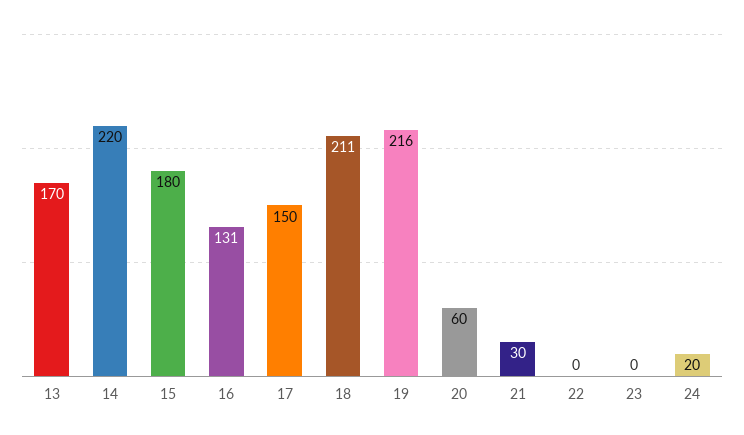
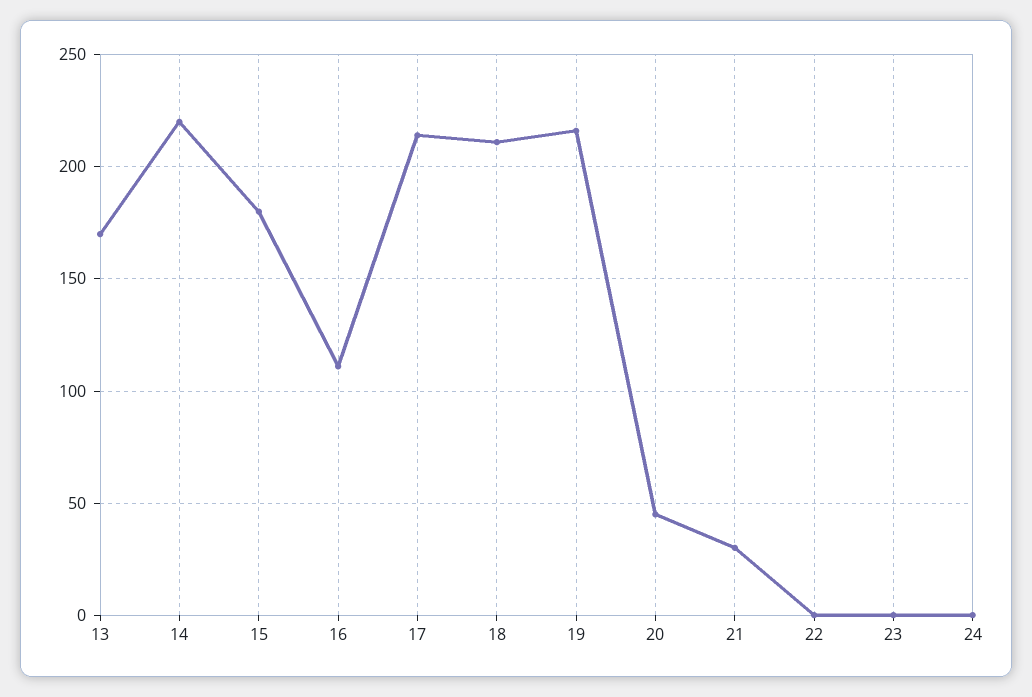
16: 131 -> 110
17: 150 -> 215
20: 60 -> 45
24: 20 -> 0

